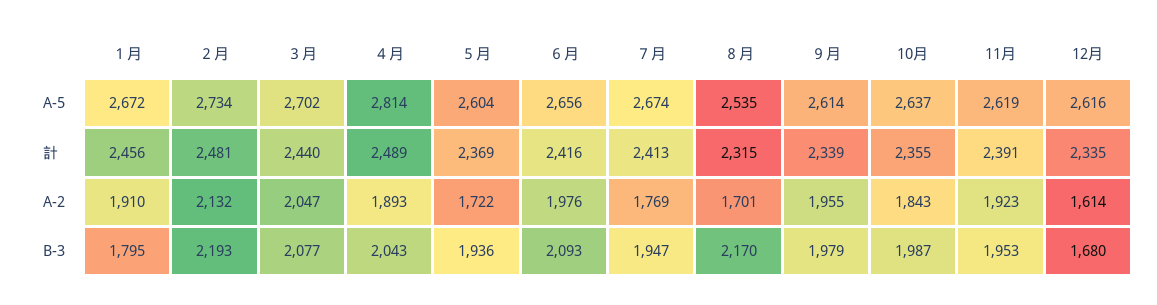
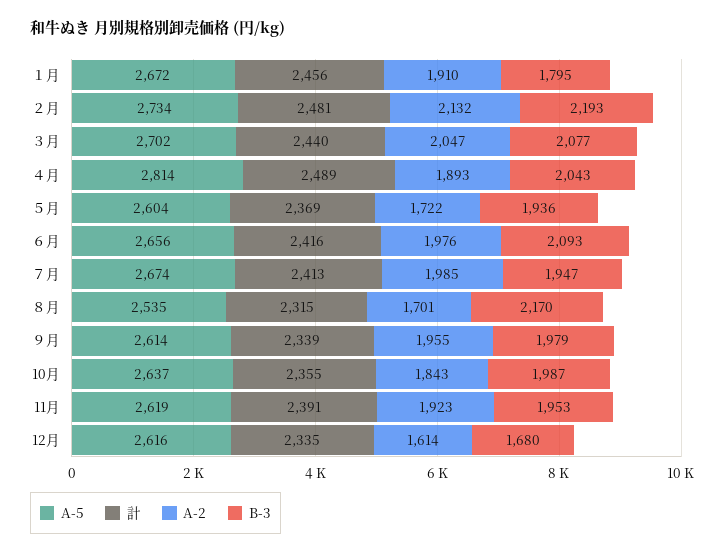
A-2, ７月: 1769 -> 1985

